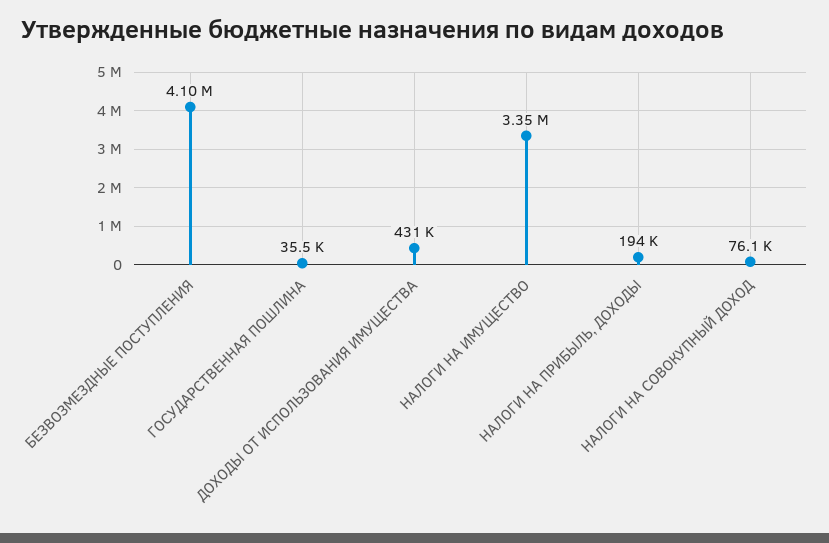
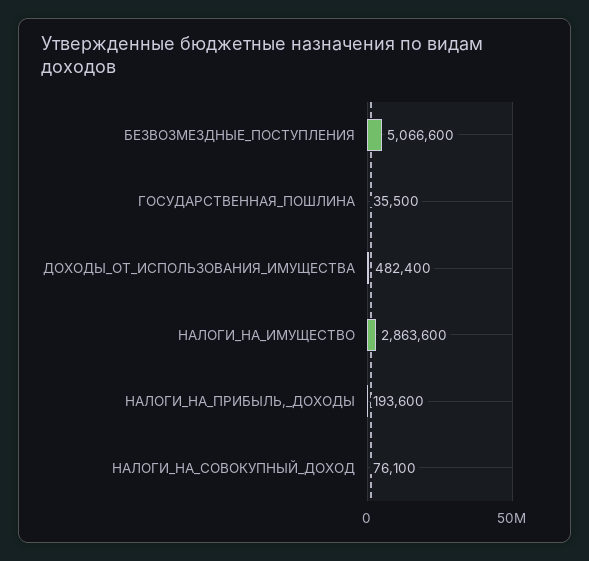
БЕЗВОЗМЕЗДНЫЕ ПОСТУПЛЕНИЯ: 4100000 -> 5066600
ДОХОДЫ ОТ ИСПОЛЬЗОВАНИЯ ИМУЩЕСТВА: 431000 -> 482400
НАЛОГИ НА ИМУЩЕСТВО: 3350000 -> 2863600

